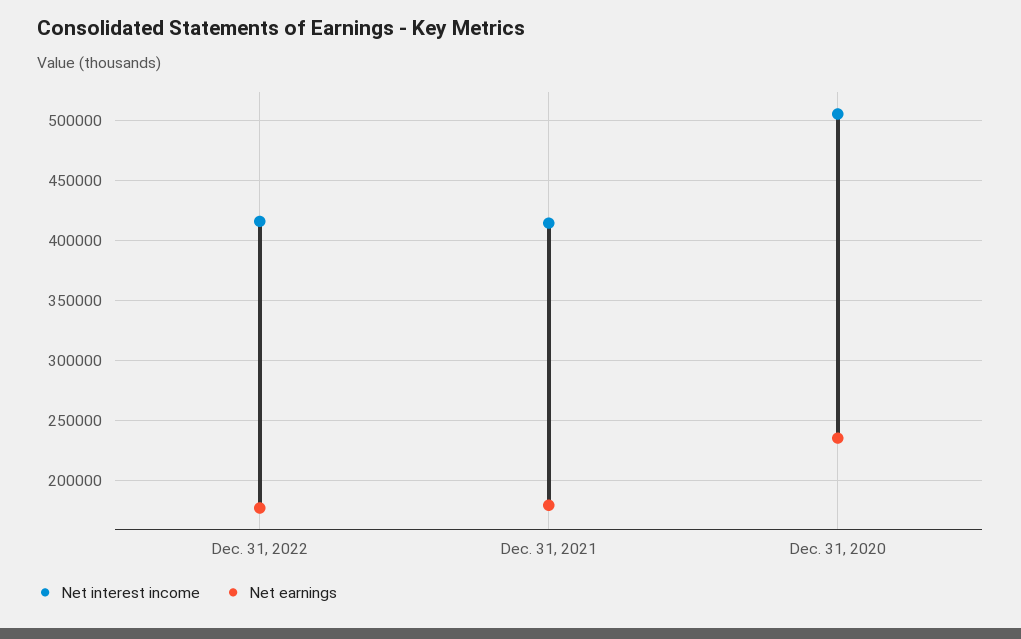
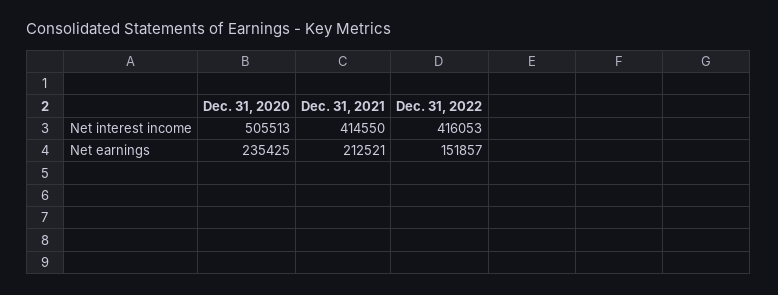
Net earnings, Dec. 31, 2022: 180000 -> 151857
Net earnings, Dec. 31, 2021: 180000 -> 212521

